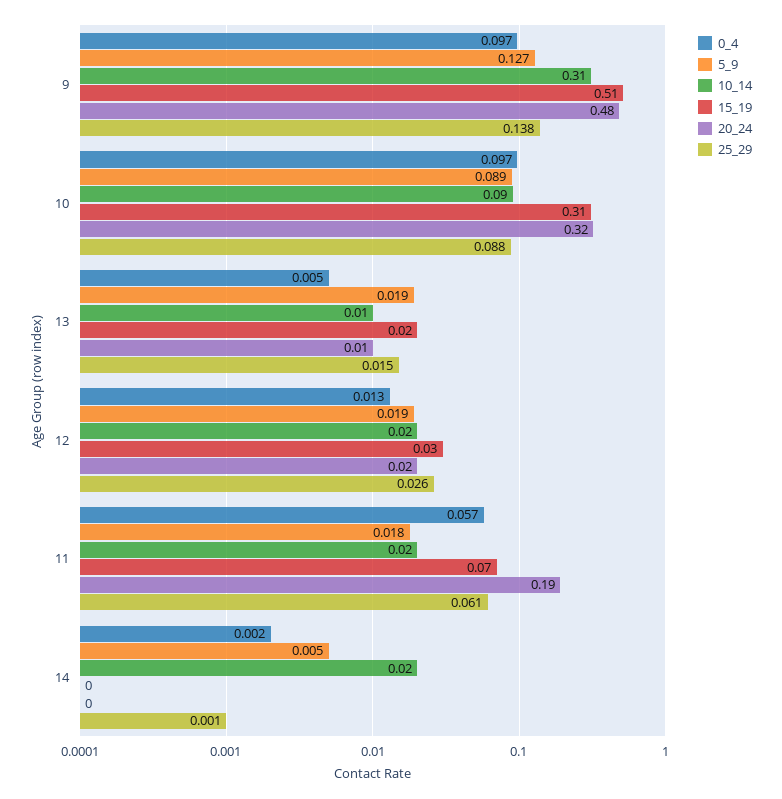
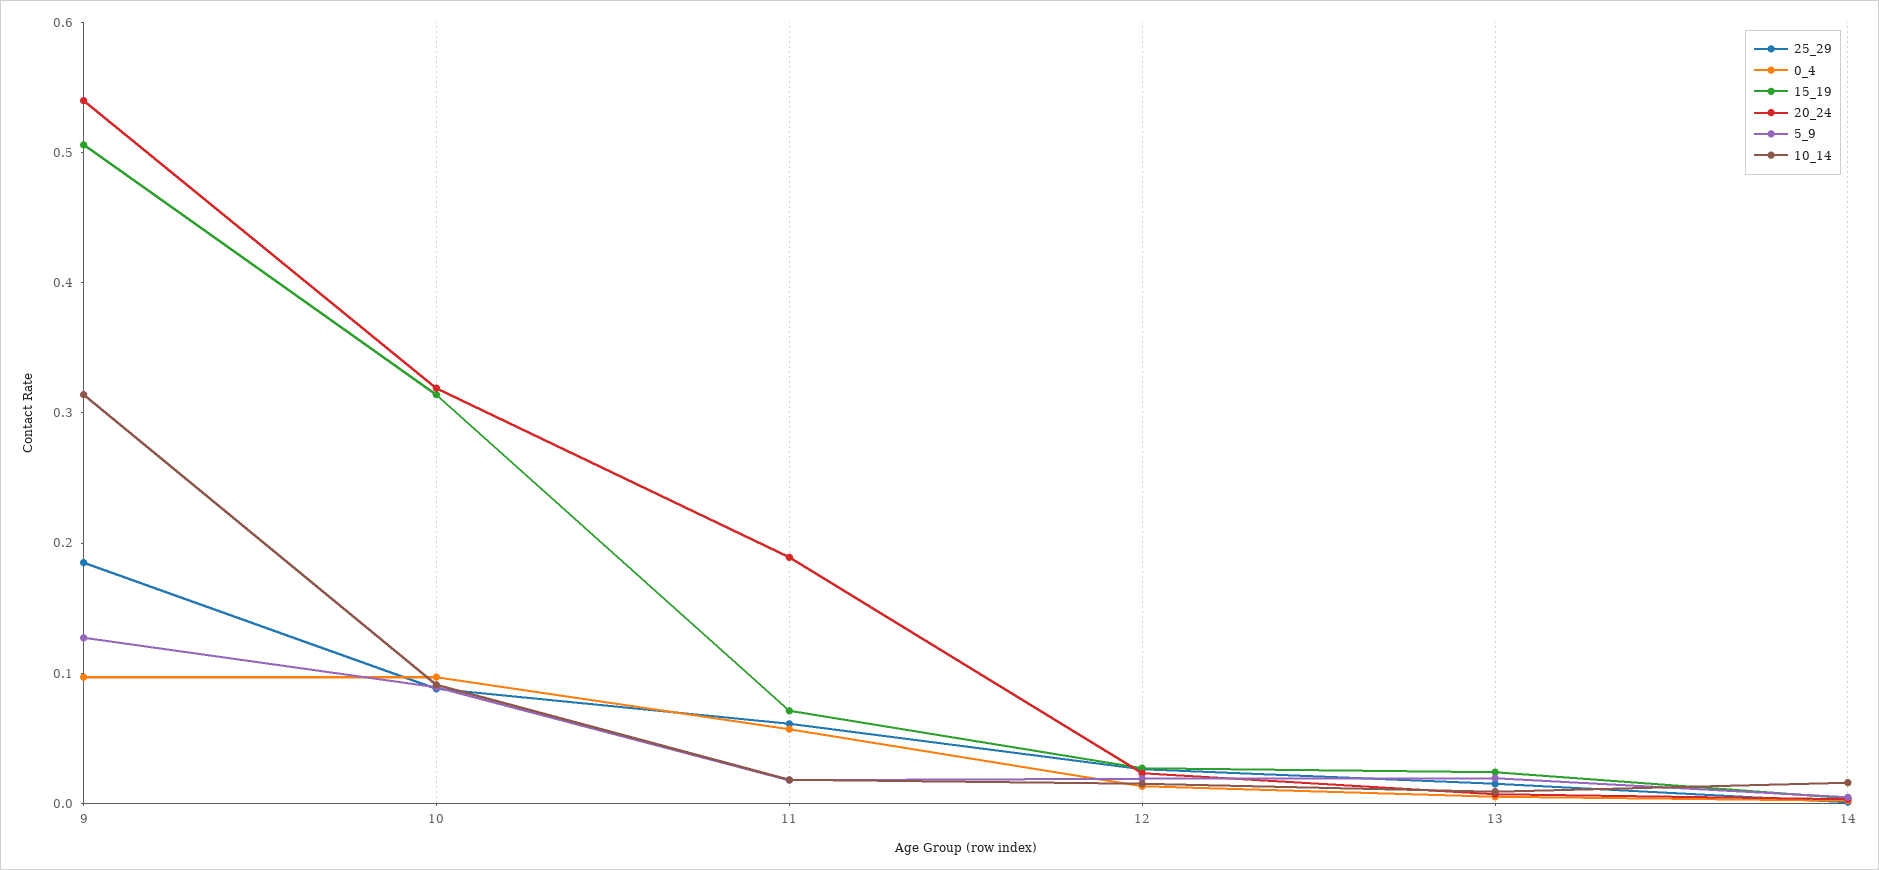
20_24, 9: 0.48 -> 0.54
25_29, 9: 0.138 -> 0.18

